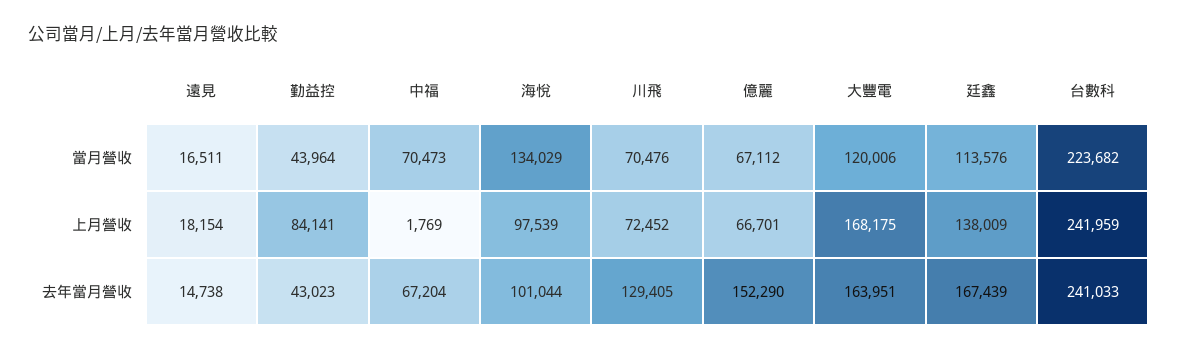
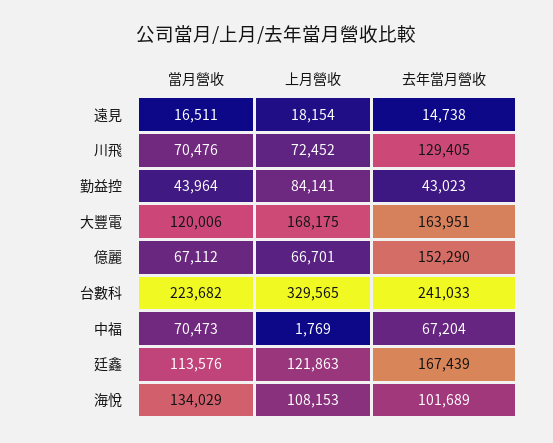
海悅, 上月營收: 97539 -> 108153
廷鑫, 上月營收: 138009 -> 121863
台數科, 上月營收: 241959 -> 329565
海悅, 去年當月營收: 101044 -> 101689

